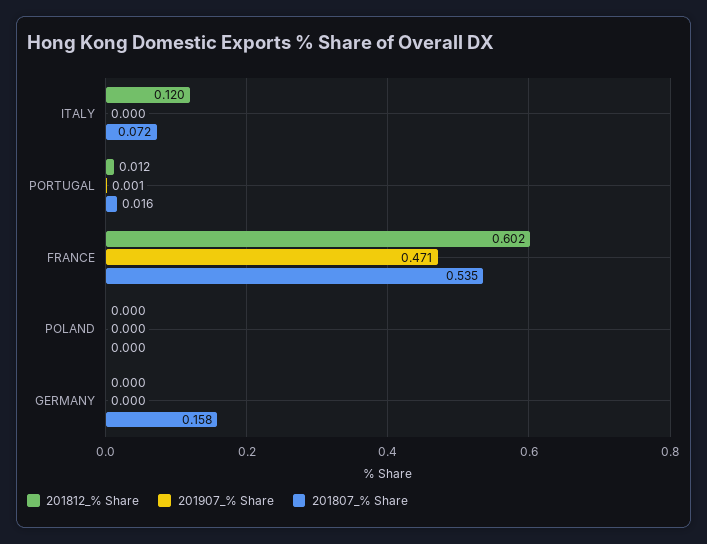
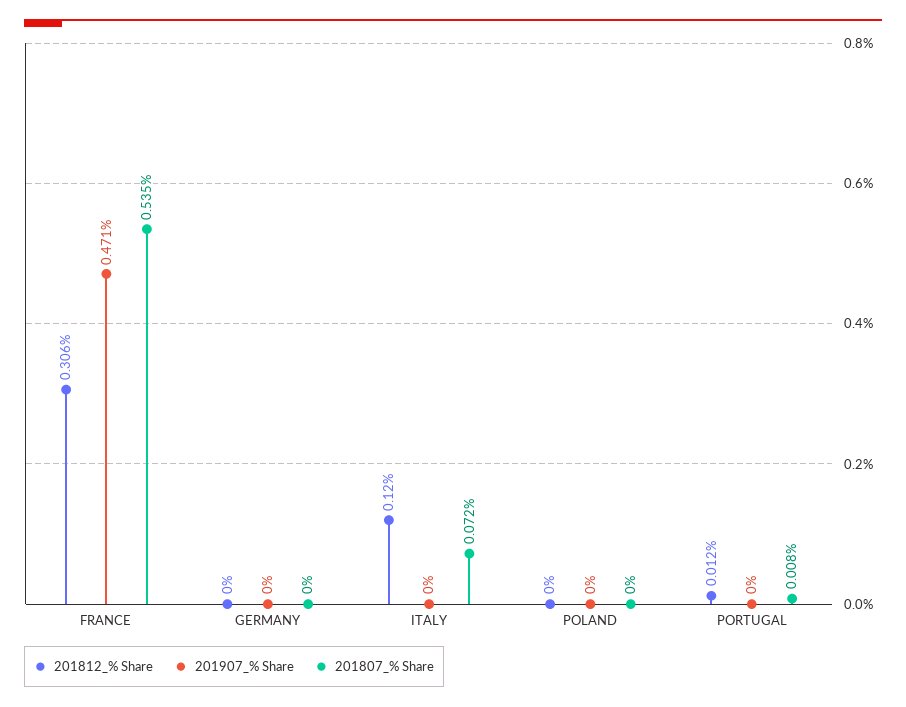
201907_% Share, PORTUGAL: 0.001 -> 0
201807_% Share, PORTUGAL: 0.016 -> 0.008
201812_% Share, FRANCE: 0.602 -> 0.306
201807_% Share, GERMANY: 0.158 -> 0

